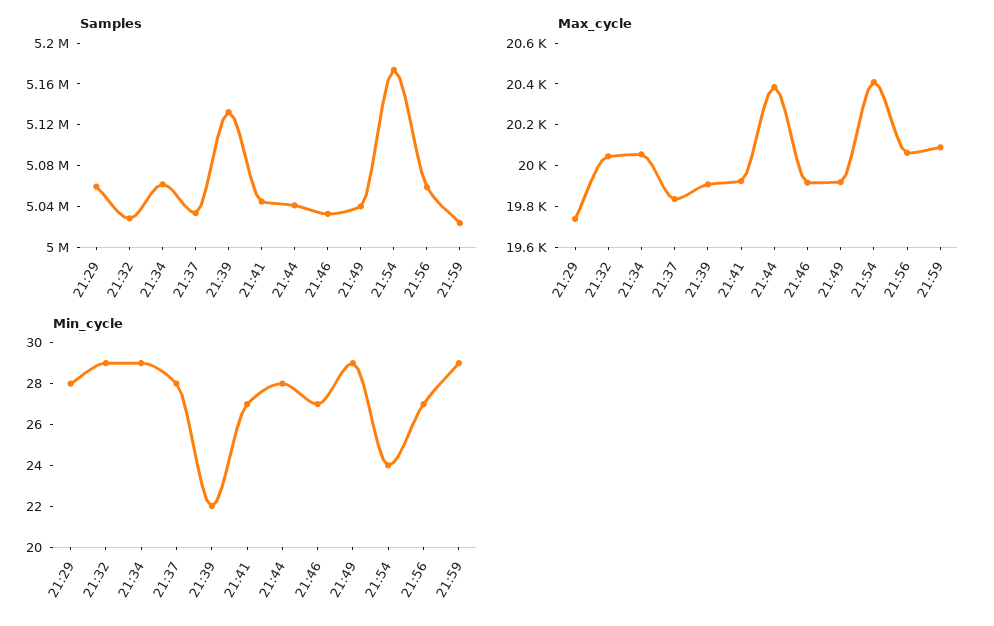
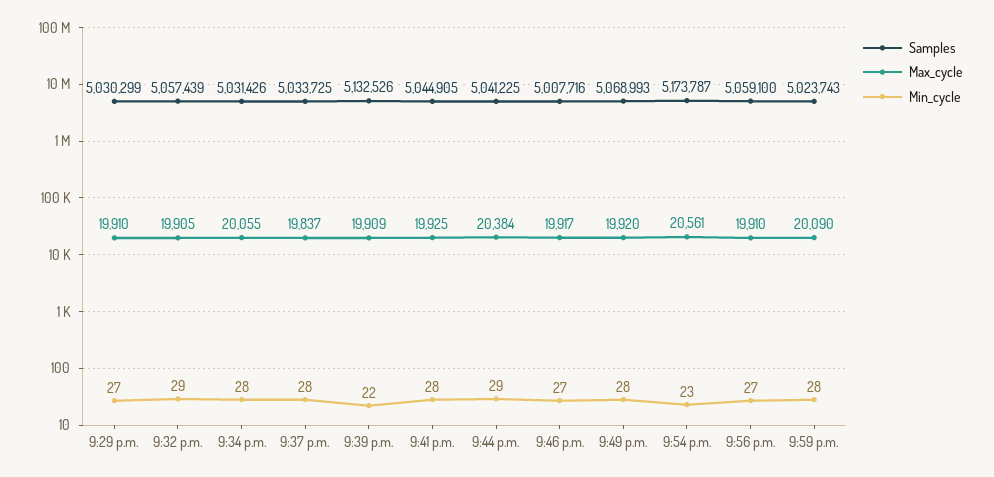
Samples, 21:29: 5060000 -> 5030299
Samples, 21:32: 5030000 -> 5057439
Samples, 21:34: 5060000 -> 5031426
Samples, 21:46: 5030000 -> 5007716
Samples, 21:49: 5040000 -> 5068993
Max_cycle, 21:29: 19750 -> 19910
Max_cycle, 21:32: 20050 -> 19905
Max_cycle, 21:54: 20400 -> 20561
Max_cycle, 21:56: 20050 -> 19910
Min_cycle, 21:29: 28 -> 27
Min_cycle, 21:34: 29 -> 28
Min_cycle, 21:41: 27 -> 28
Min_cycle, 21:44: 28 -> 29
Min_cycle, 21:49: 29 -> 28
Min_cycle, 21:54: 24 -> 23
Min_cycle, 21:59: 29 -> 28

